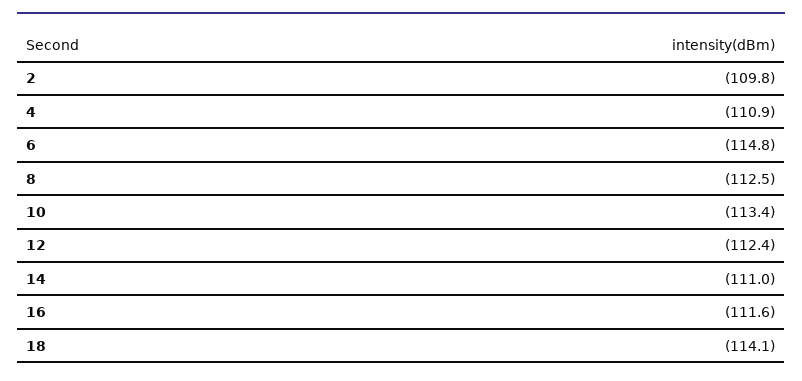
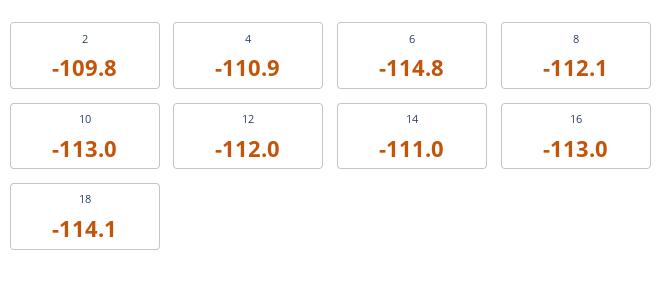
8: -112.5 -> -112.1
10: -113.4 -> -113
12: -112.4 -> -112
16: -111.6 -> -113

